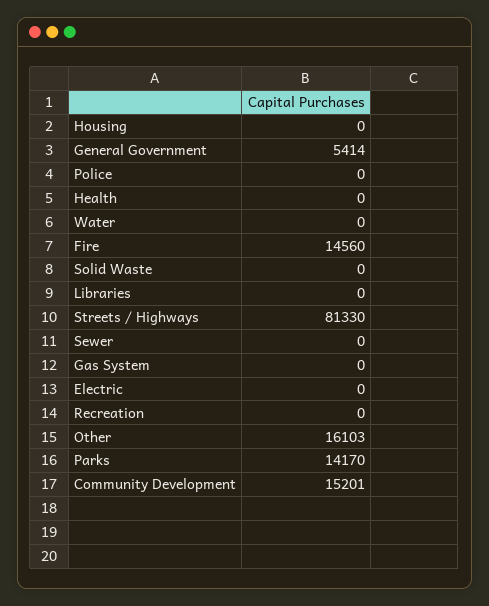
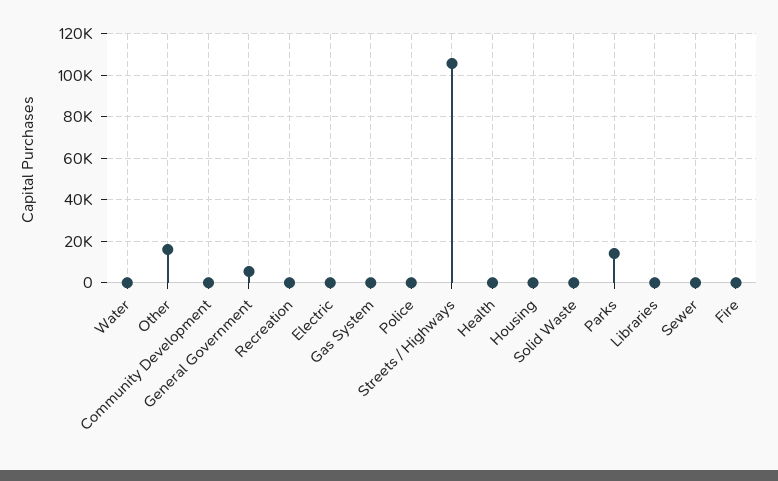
Fire: 14560 -> 0
Streets / Highways: 81330 -> 105000
Community Development: 15201 -> 0

